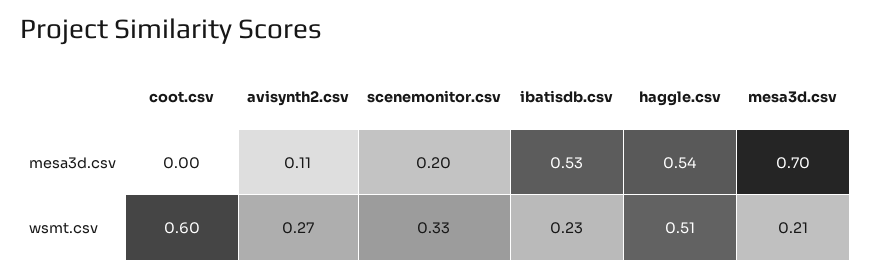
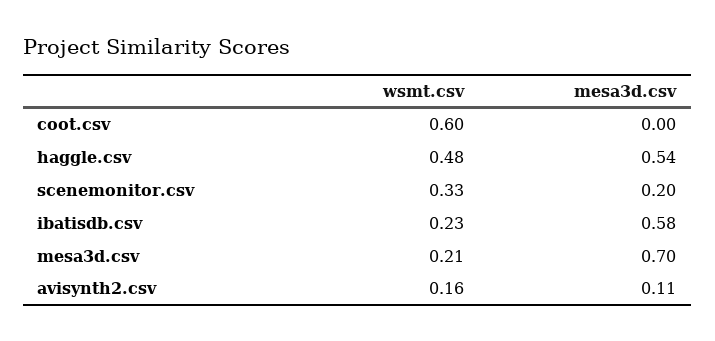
ibatisdb.csv, mesa3d.csv: 0.53 -> 0.58
avisynth2.csv, wsmt.csv: 0.27 -> 0.16
haggle.csv, wsmt.csv: 0.51 -> 0.48

